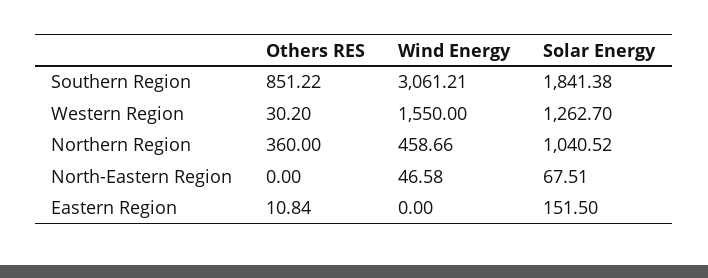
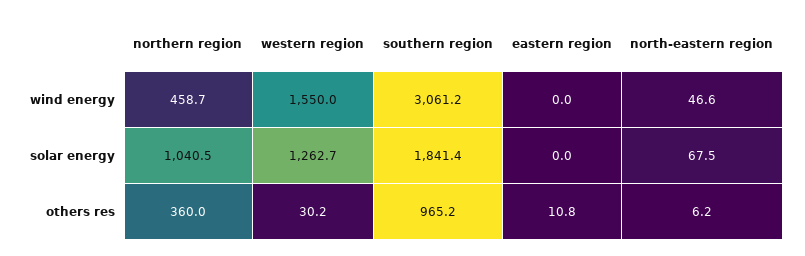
Others RES, Southern Region: 851.22 -> 965.2
Others RES, North-Eastern Region: 0 -> 6.2
Solar Energy, Eastern Region: 151.5 -> 0

